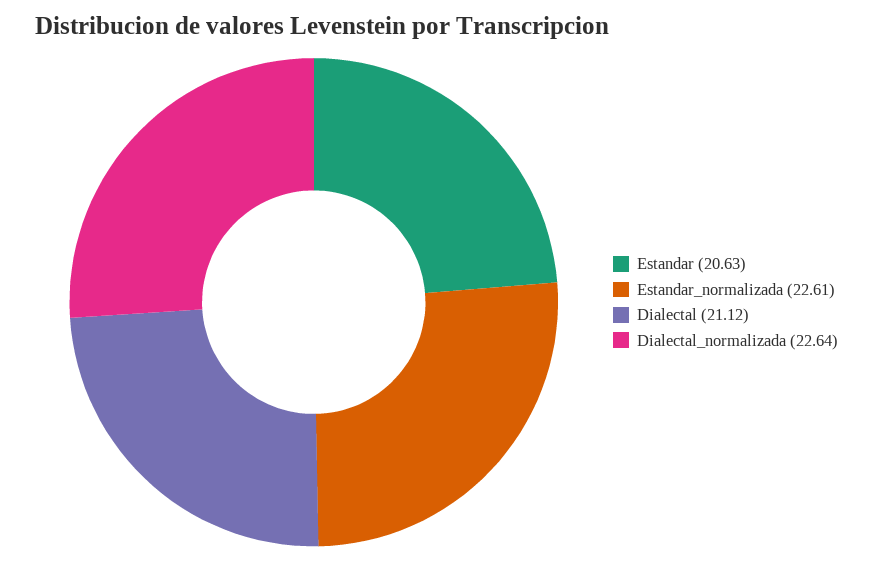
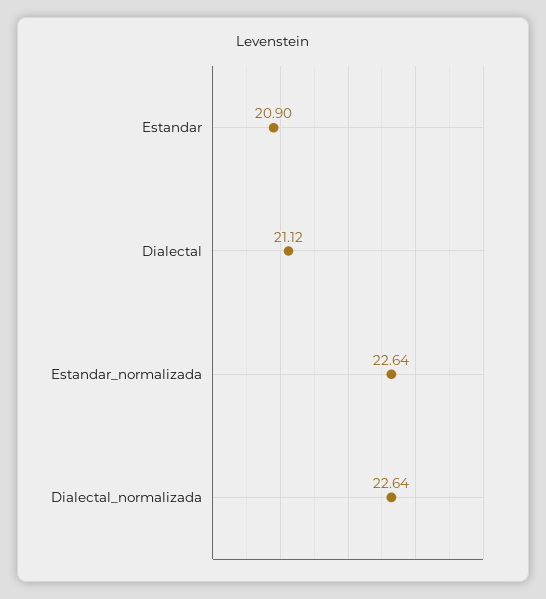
Estandar: 20.63 -> 20.9
Estandar_normalizada: 22.61 -> 22.64

